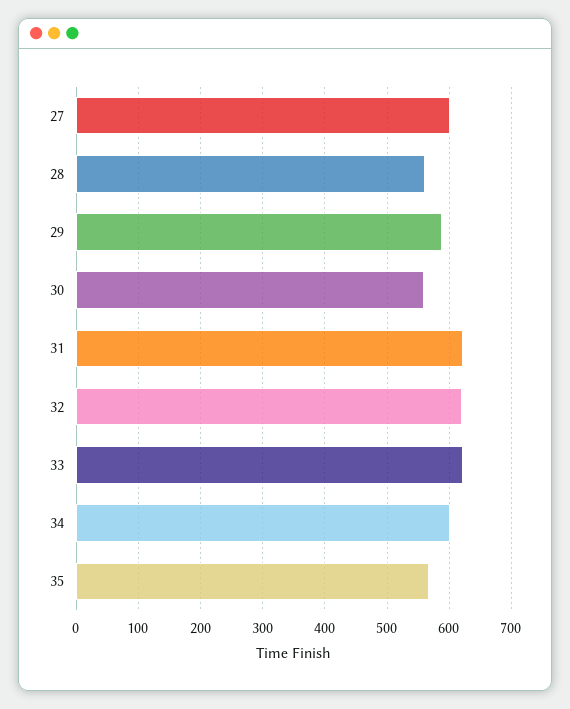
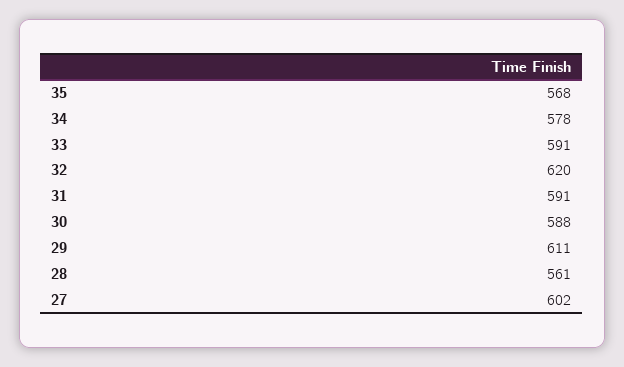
29: 590 -> 611
30: 560 -> 588
31: 620 -> 591
33: 620 -> 591
34: 600 -> 578

